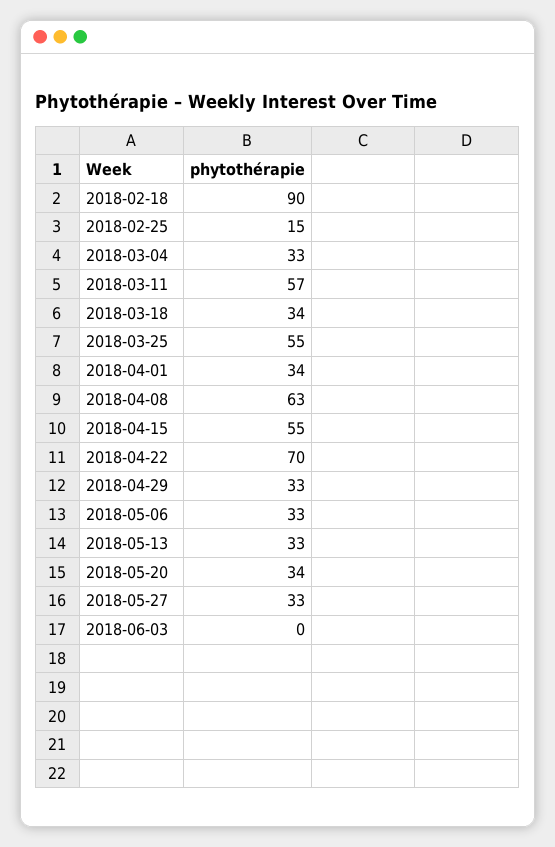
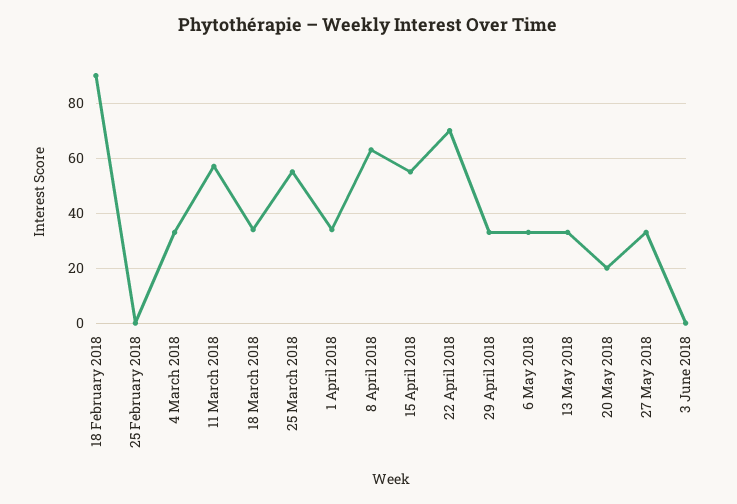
2018-02-25: 15 -> 0
2018-05-20: 34 -> 20

